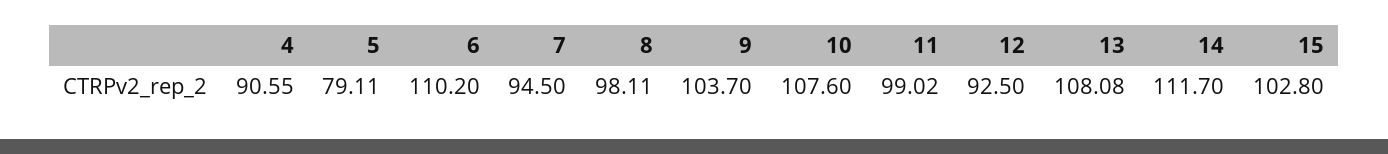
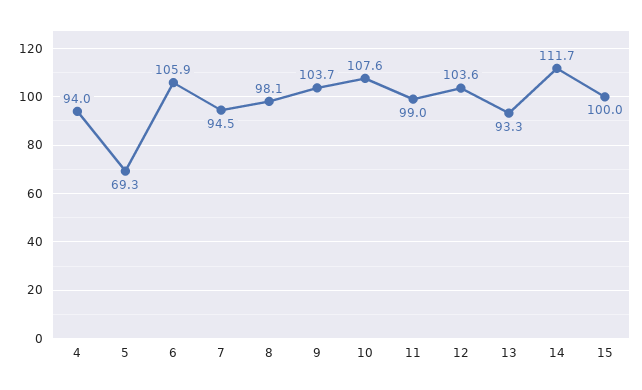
4: 90.55 -> 94
5: 79.11 -> 69.3
6: 110.2 -> 105.9
12: 92.5 -> 103.6
13: 108.08 -> 93.3
15: 102.8 -> 100

